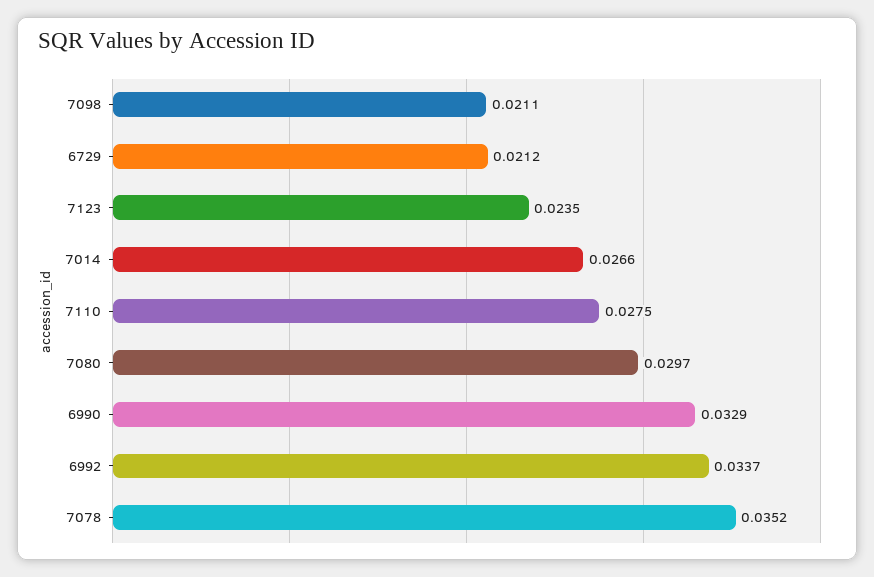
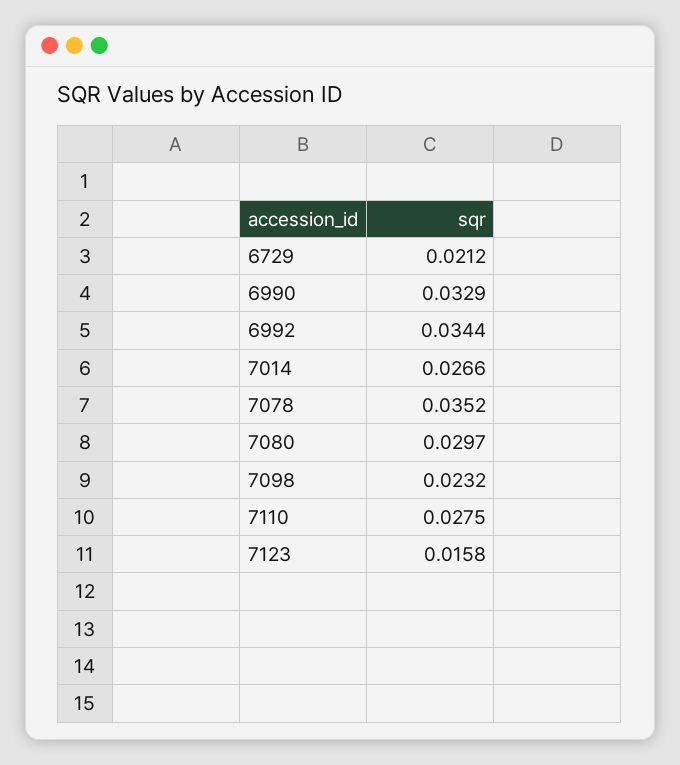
7098: 0.0211 -> 0.0232
7123: 0.0235 -> 0.0158
6992: 0.0337 -> 0.0344

